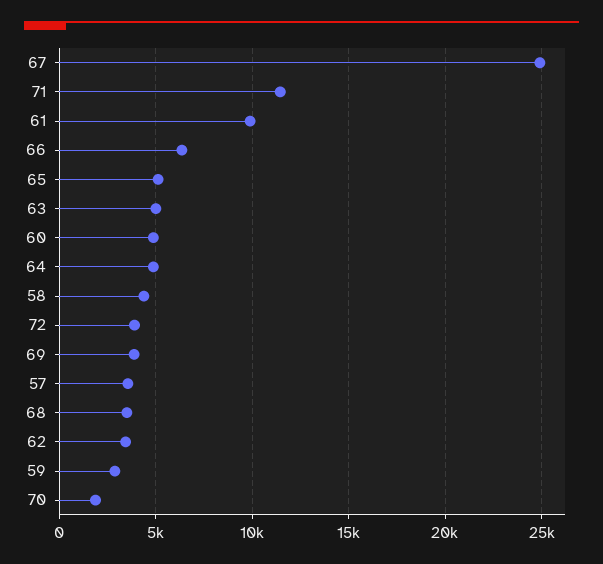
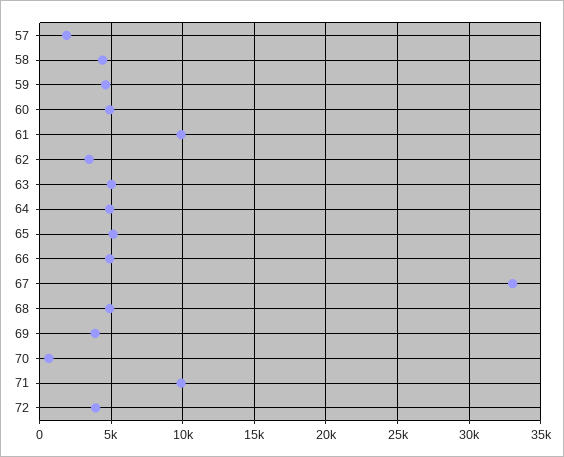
67: 25000 -> 33000
71: 11500 -> 10000
66: 6500 -> 5000
57: 3500 -> 2000
68: 3500 -> 5000
59: 3000 -> 4500
70: 2000 -> 500

